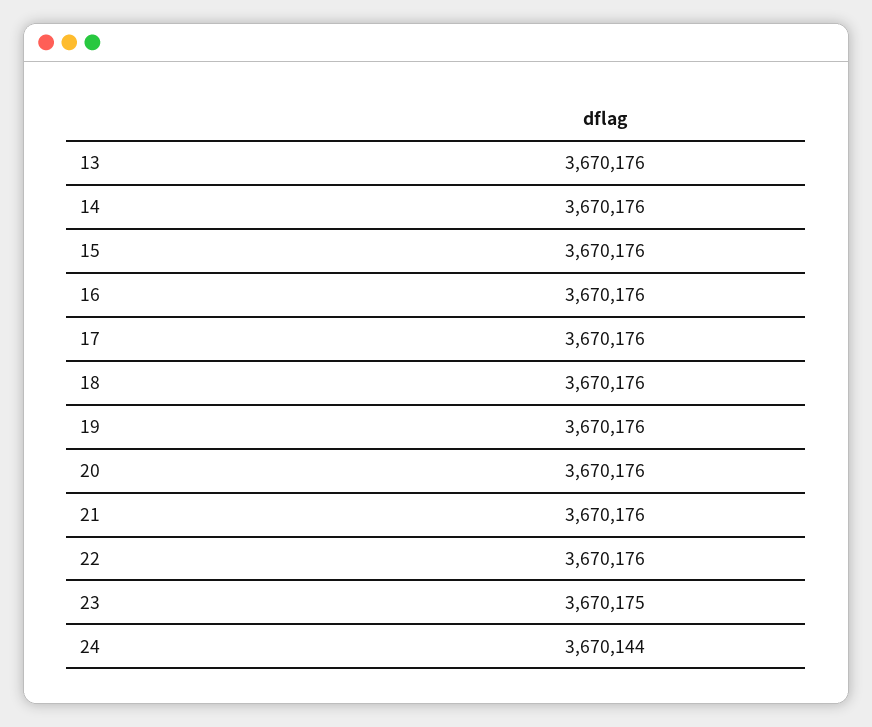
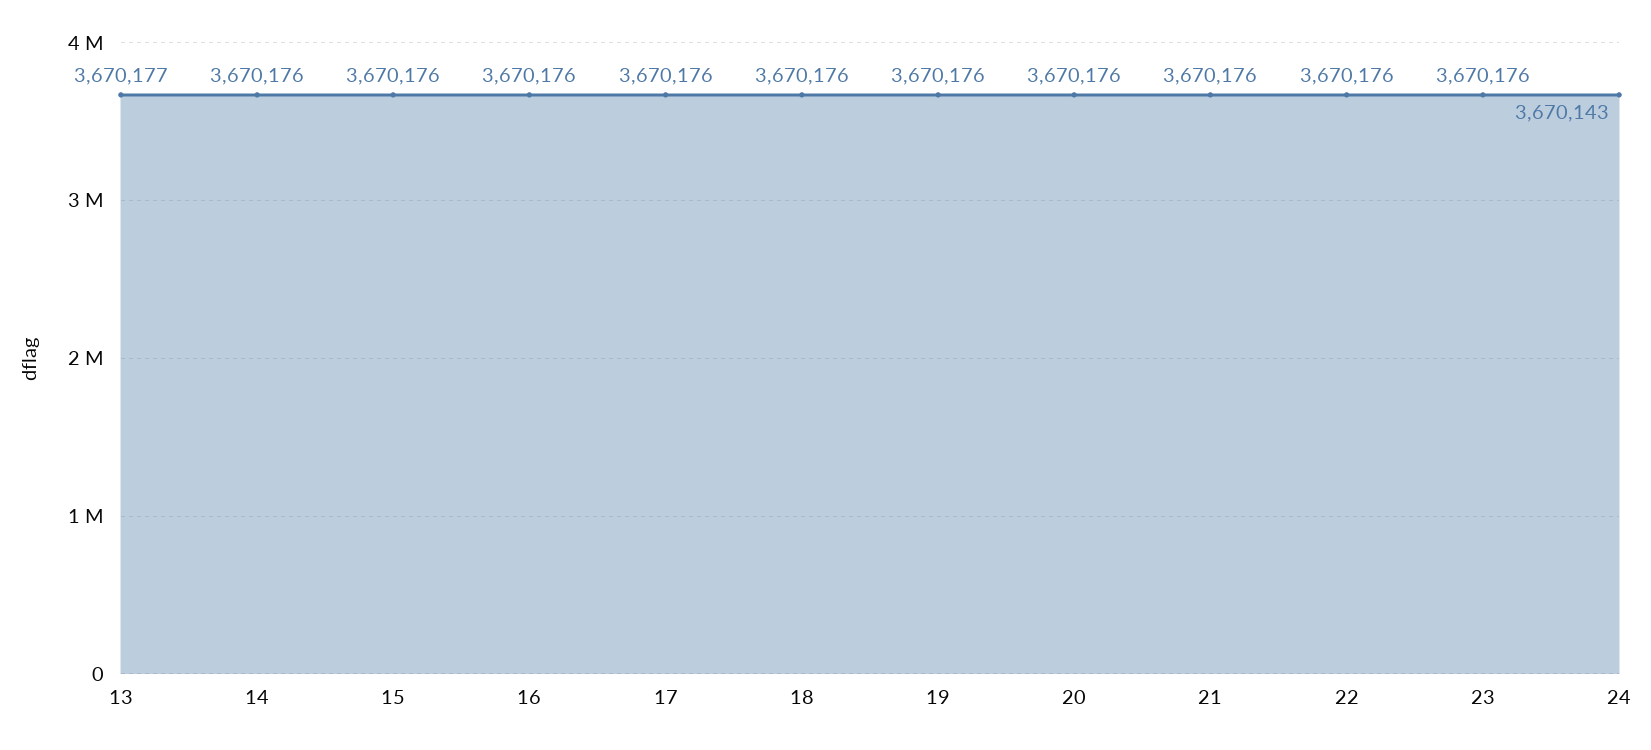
13: 3670176 -> 3670177
23: 3670175 -> 3670176
24: 3670144 -> 3670143

